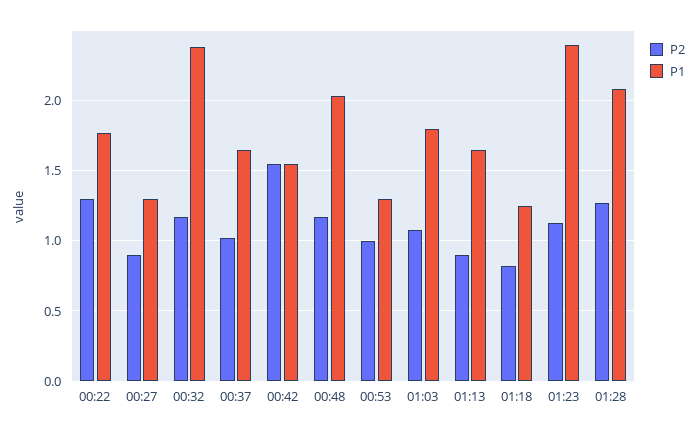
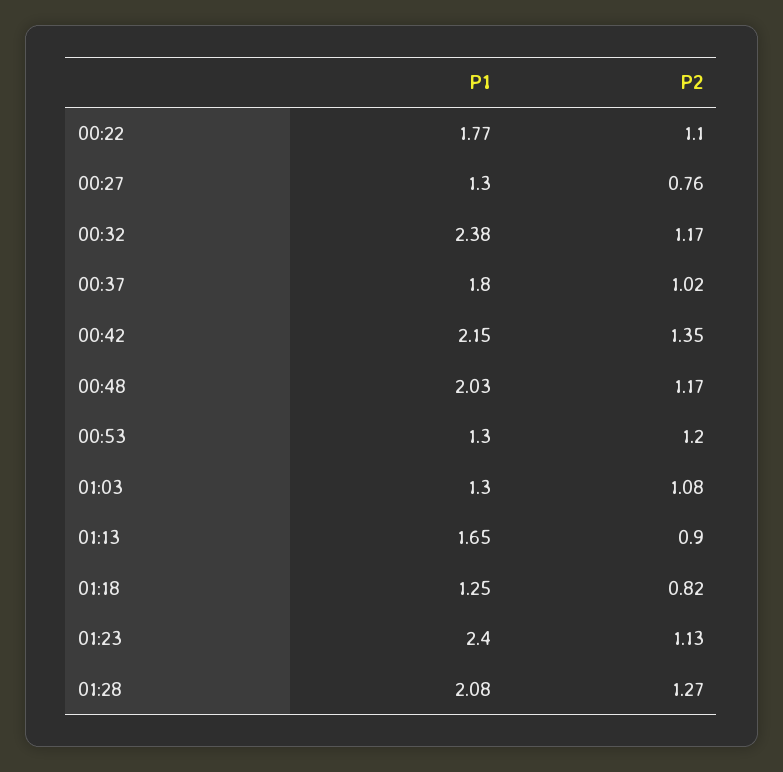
P2, 00:22: 1.3 -> 1.1
P2, 00:27: 0.9 -> 0.76
P1, 00:37: 1.65 -> 1.8
P2, 00:42: 1.55 -> 1.35
P1, 00:42: 1.55 -> 2.15
P2, 00:53: 1 -> 1.2
P1, 01:03: 1.8 -> 1.3

